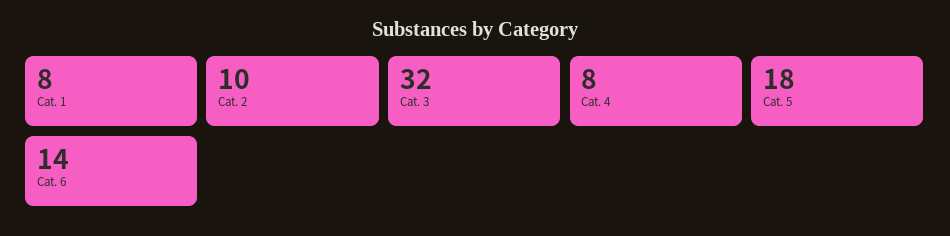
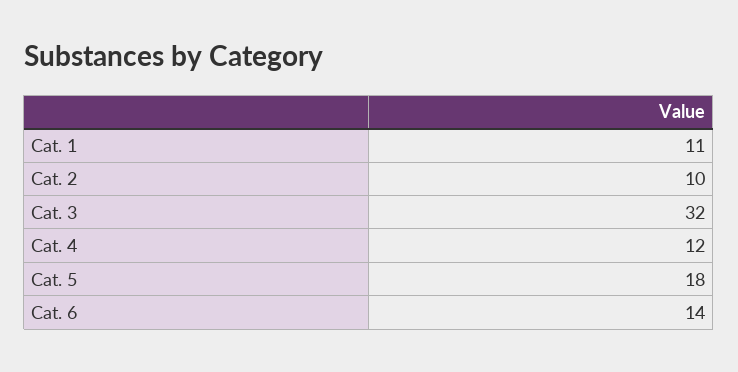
Cat. 1: 8 -> 11
Cat. 4: 8 -> 12

